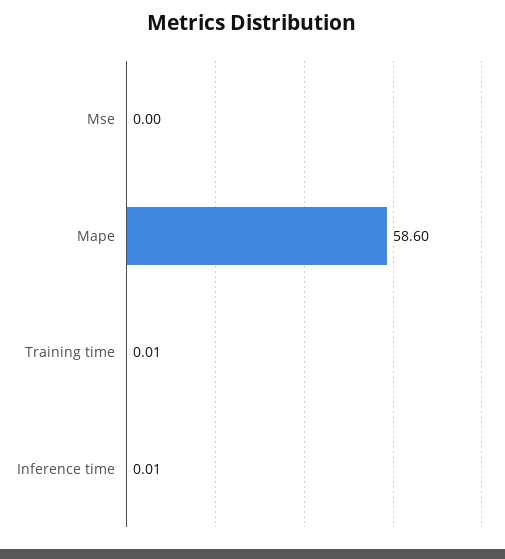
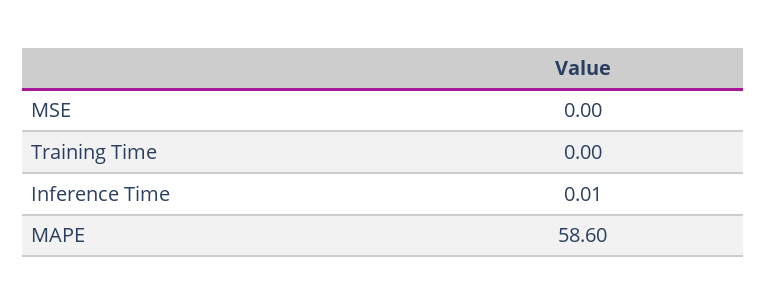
Training time: 0.01 -> 0

